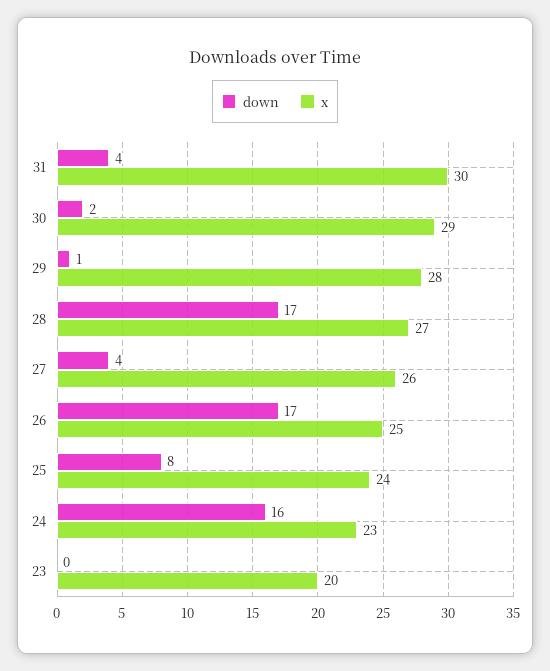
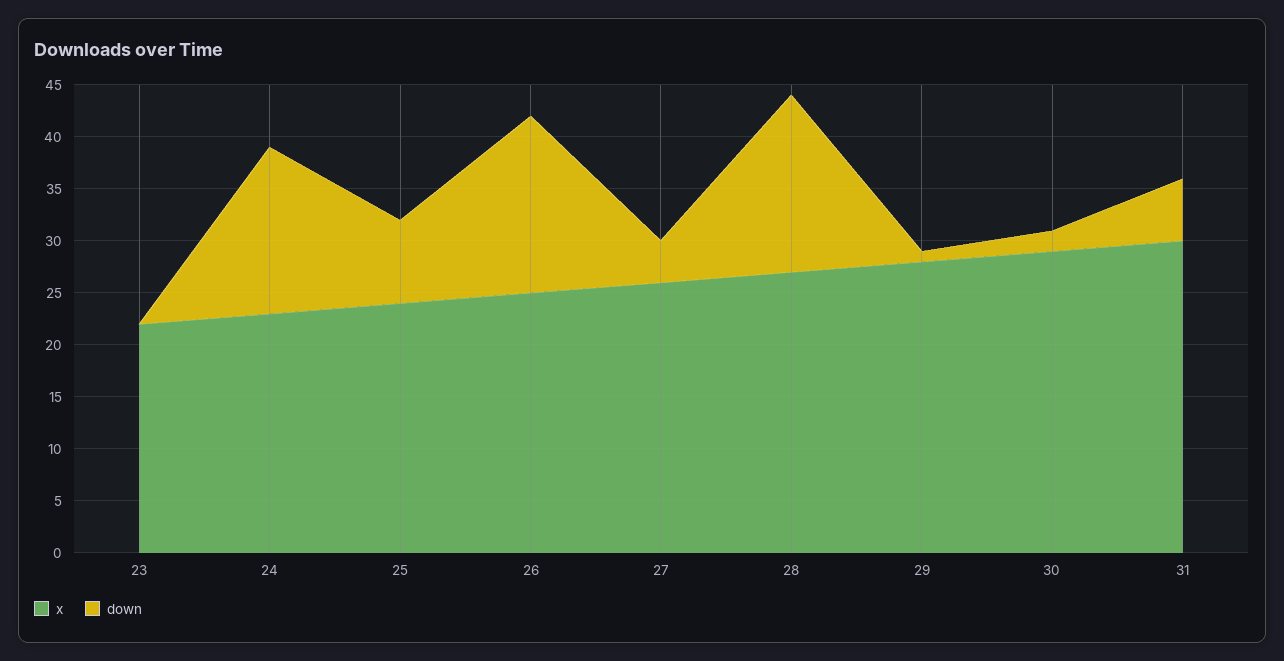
down, 31: 4 -> 6
x, 23: 20 -> 22

